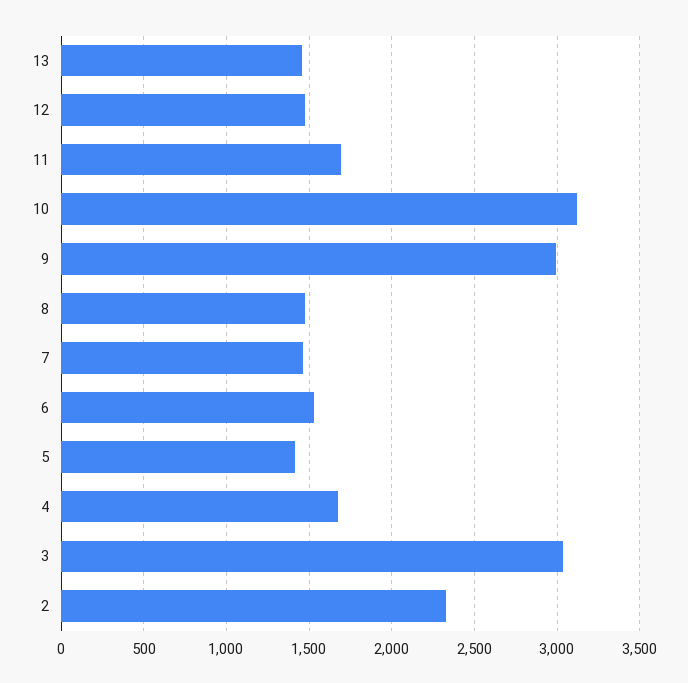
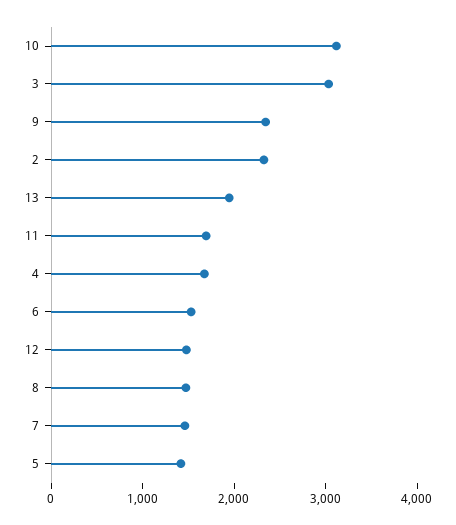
13: 1450 -> 2000
9: 3000 -> 2400

